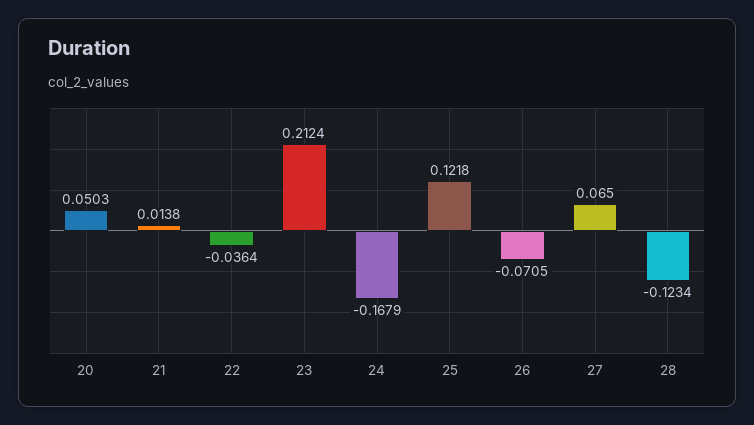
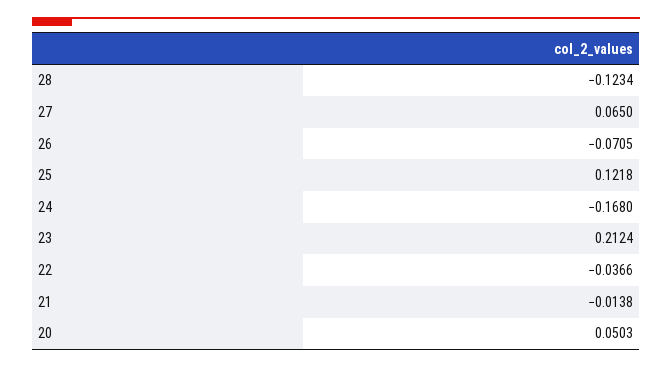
21: 0.0138 -> -0.0138
22: -0.0364 -> -0.0366
24: -0.1679 -> -0.168

